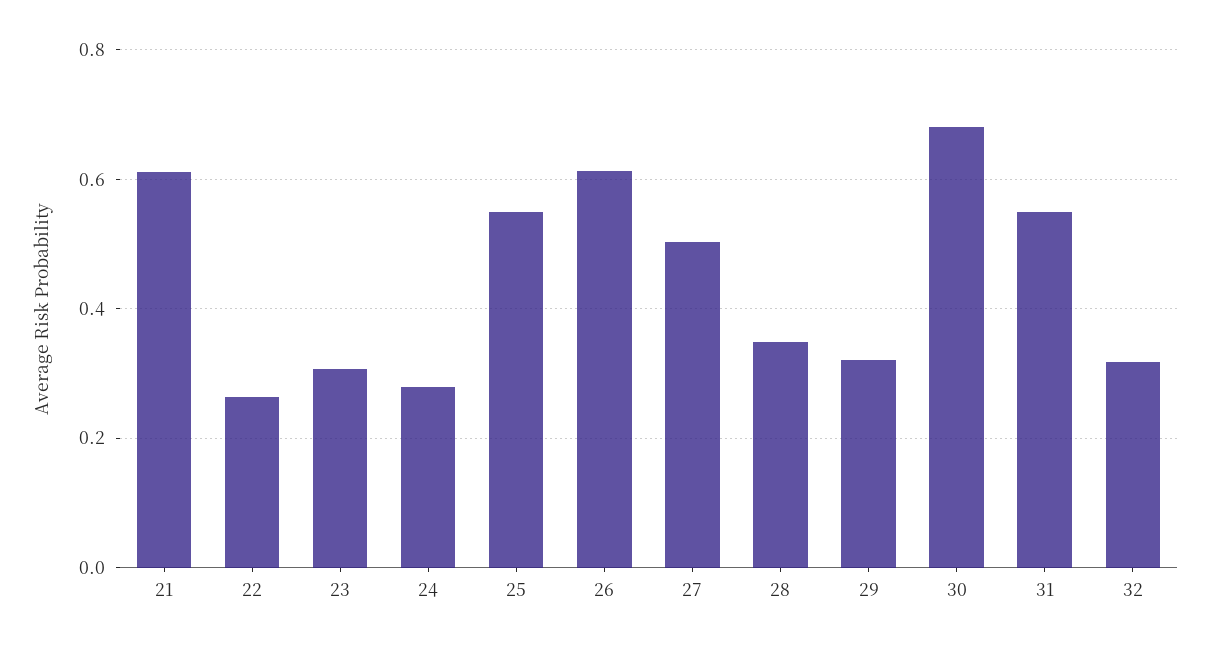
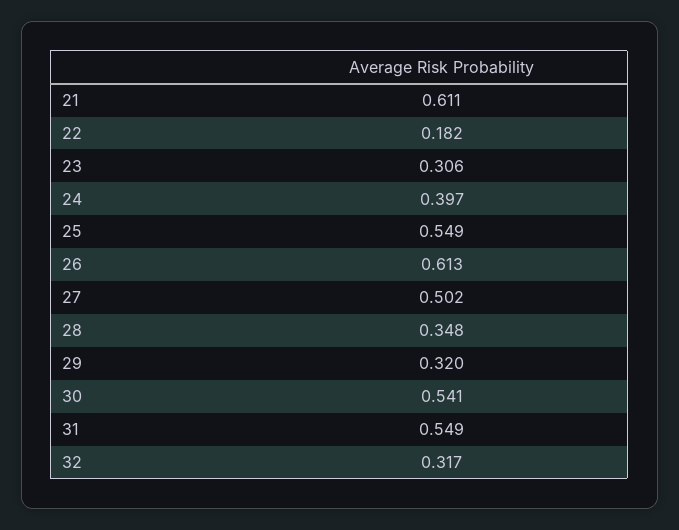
22: 0.26 -> 0.182
24: 0.28 -> 0.397
30: 0.68 -> 0.541

